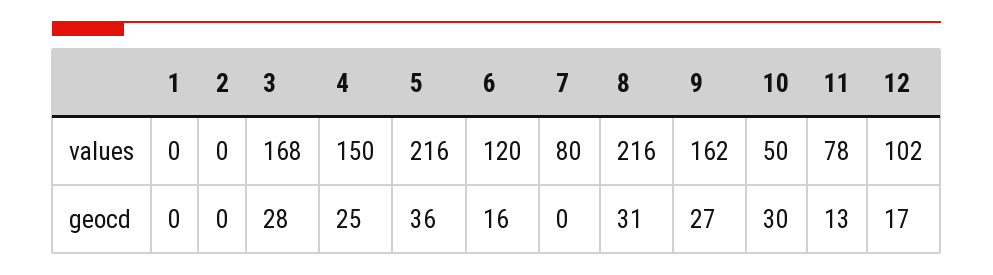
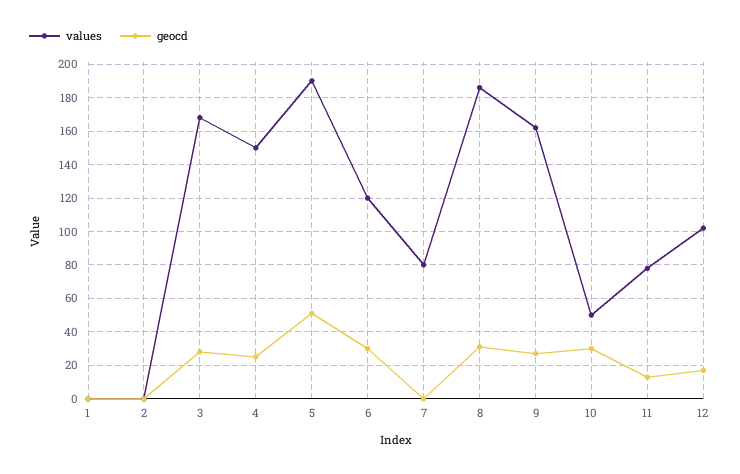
values, 5: 216 -> 190
values, 8: 216 -> 185
geocd, 5: 36 -> 50
geocd, 6: 16 -> 30

